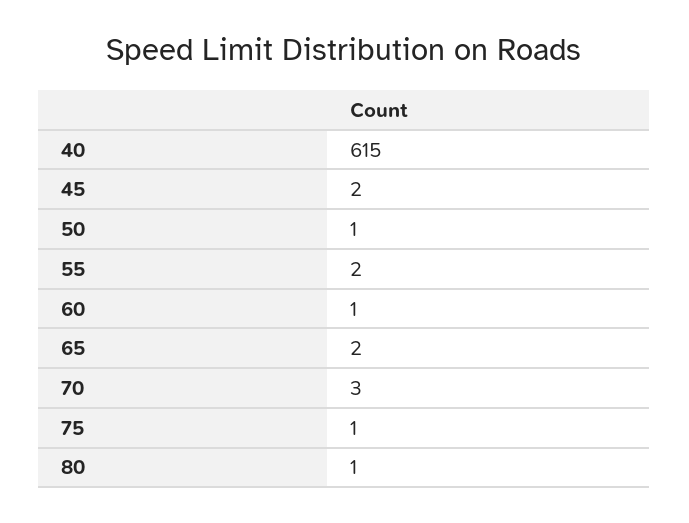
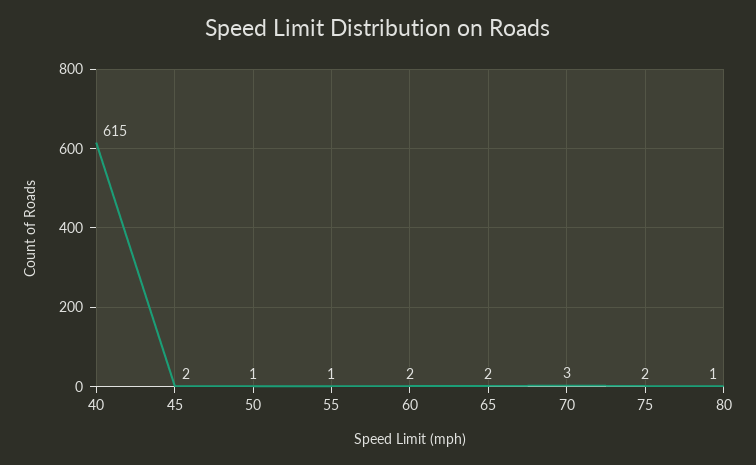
55: 2 -> 1
60: 1 -> 2
75: 1 -> 2

